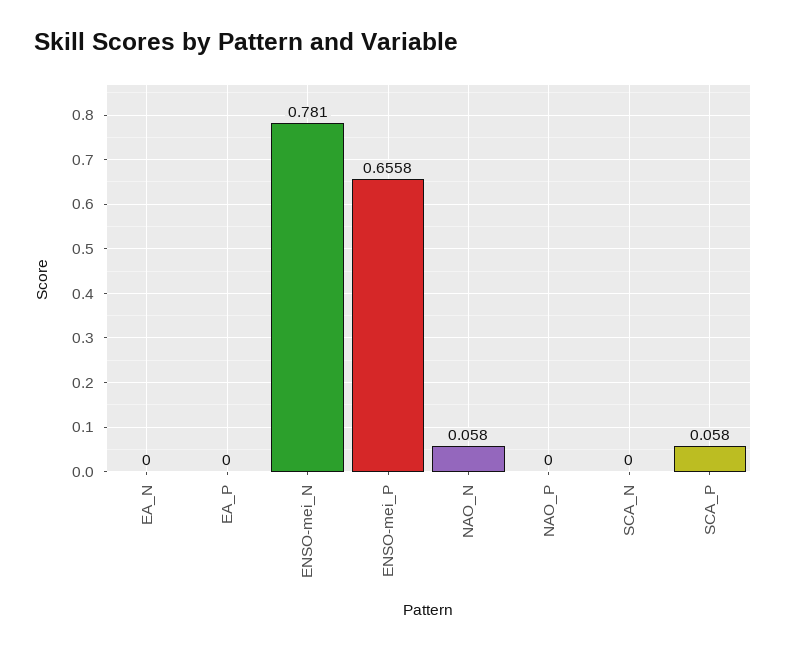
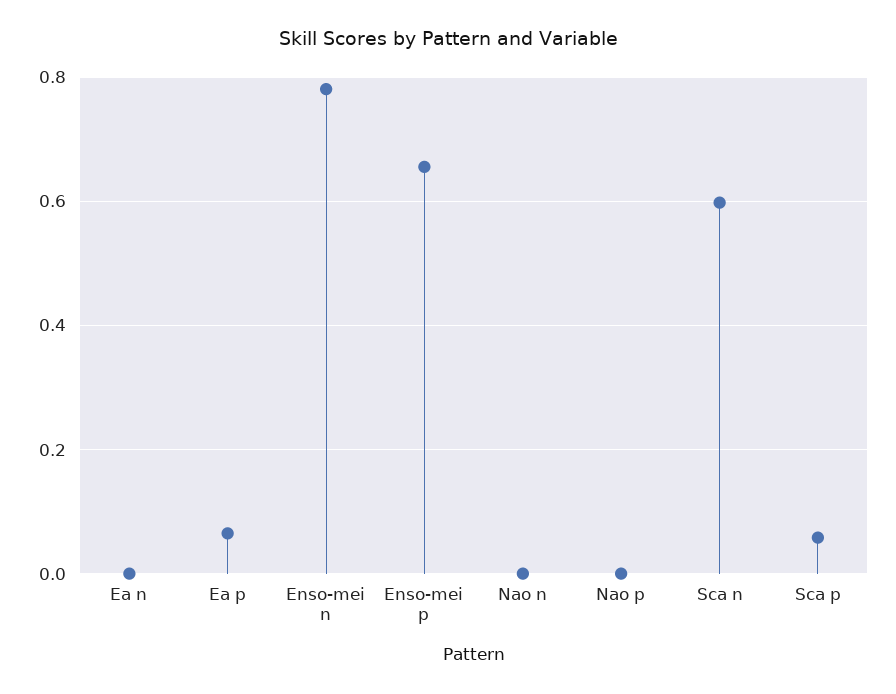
EA_P: 0 -> 0.06
NAO_N: 0.058 -> 0
SCA_N: 0 -> 0.6

